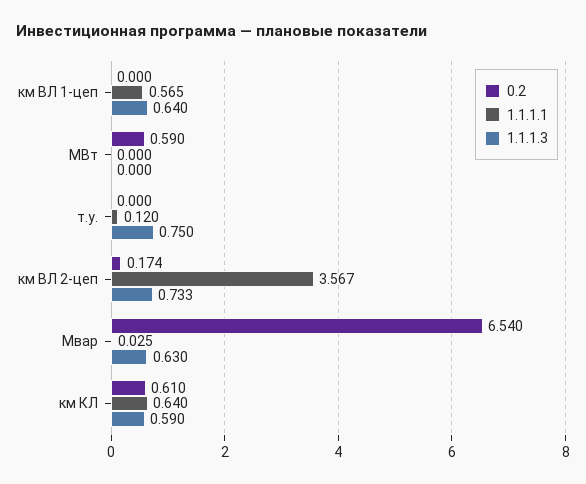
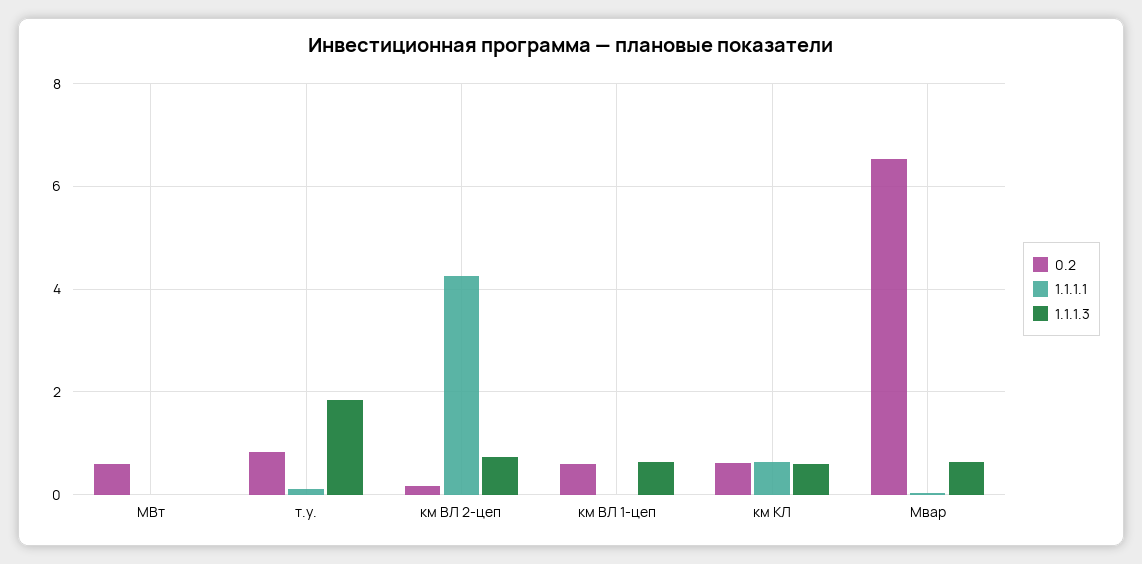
0.2, км ВЛ 1-цеп: 0 -> 0.6
1.1.1.1, км ВЛ 1-цеп: 0.565 -> 0
0.2, т.у.: 0 -> 0.8
1.1.1.3, т.у.: 0.75 -> 1.8
1.1.1.1, км ВЛ 2-цеп: 3.567 -> 4.2

